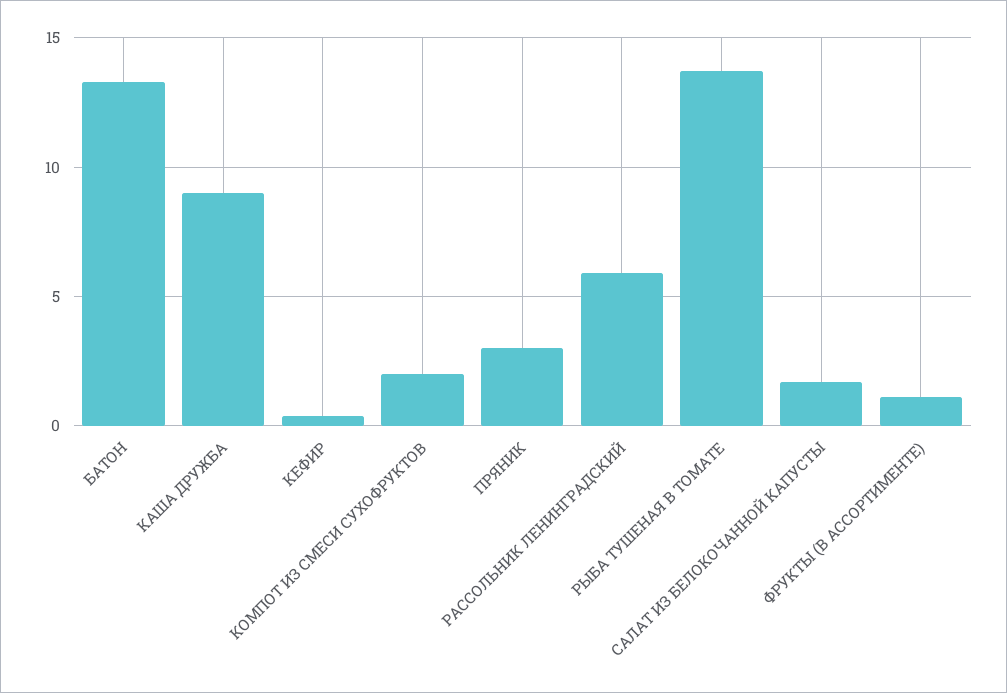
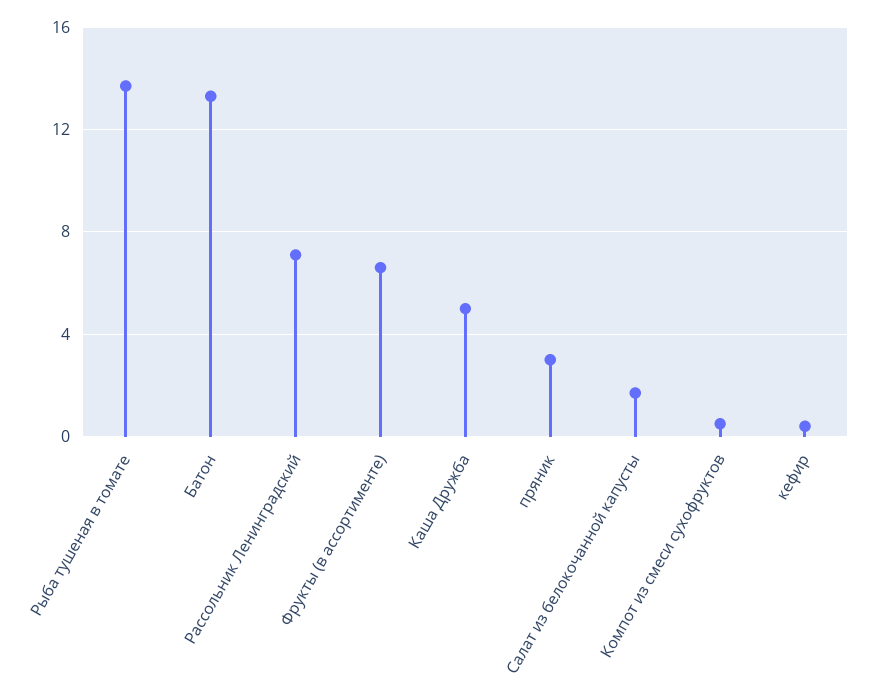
КАША ДРУЖБА: 9 -> 5
КОМПОТ ИЗ СМЕСИ СУХОФРУКТОВ: 2 -> 0.5
РАССОЛЬНИК ЛЕНИНГРАДСКИЙ: 6 -> 7
ФРУКТЫ (В АССОРТИМЕНТЕ): 1 -> 6.5

